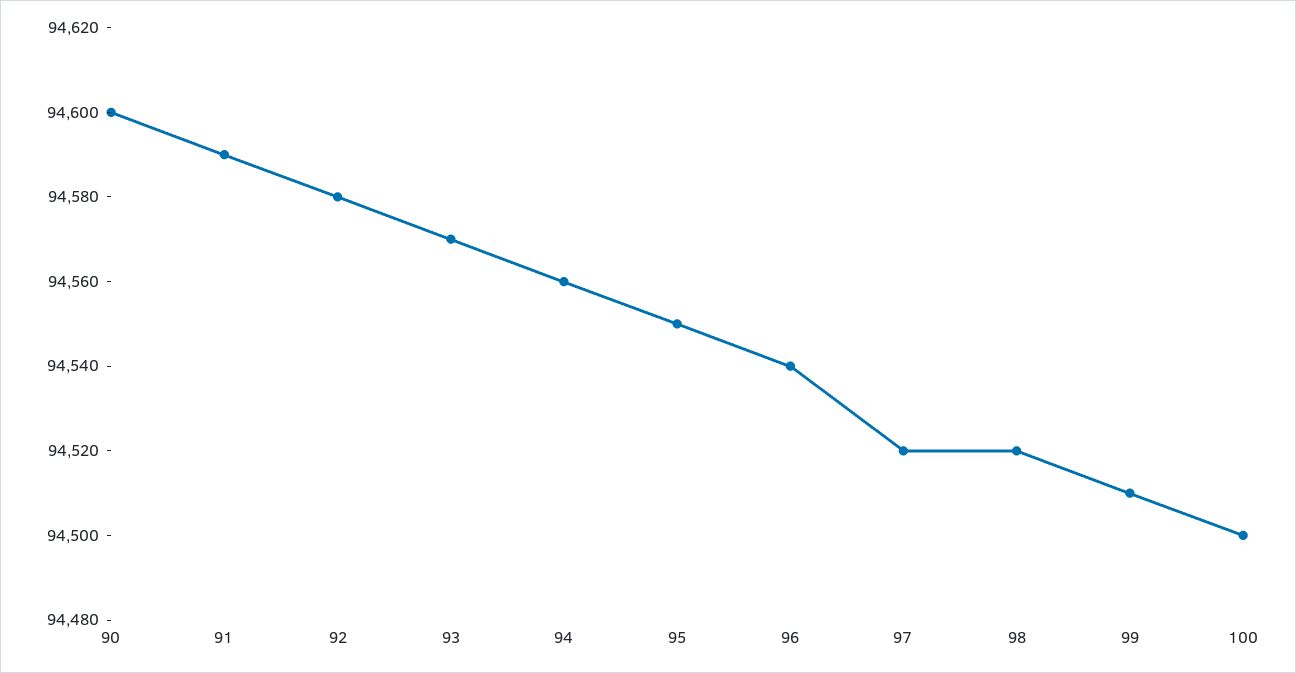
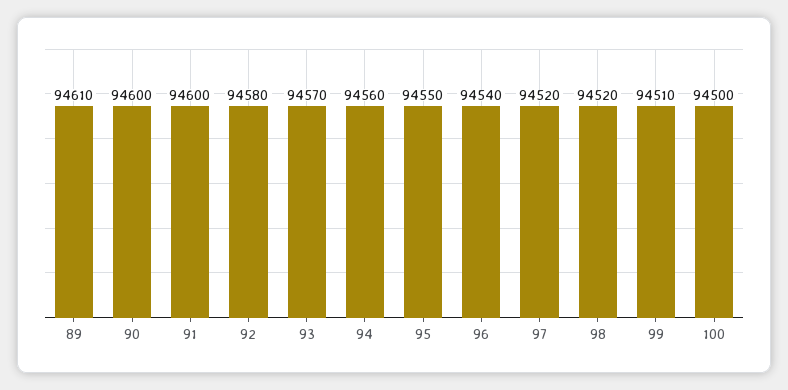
91: 94590 -> 94600
89: none -> 94610

